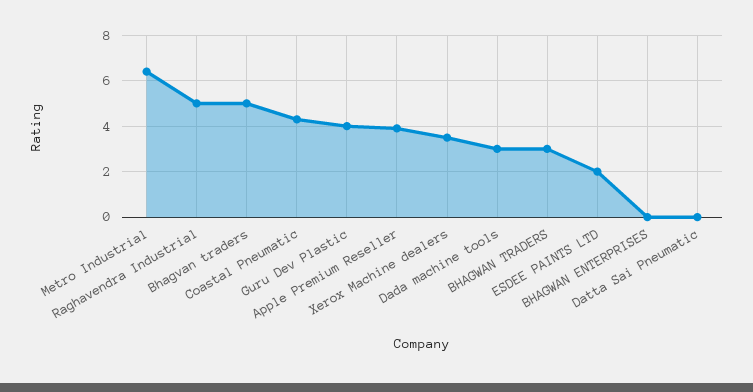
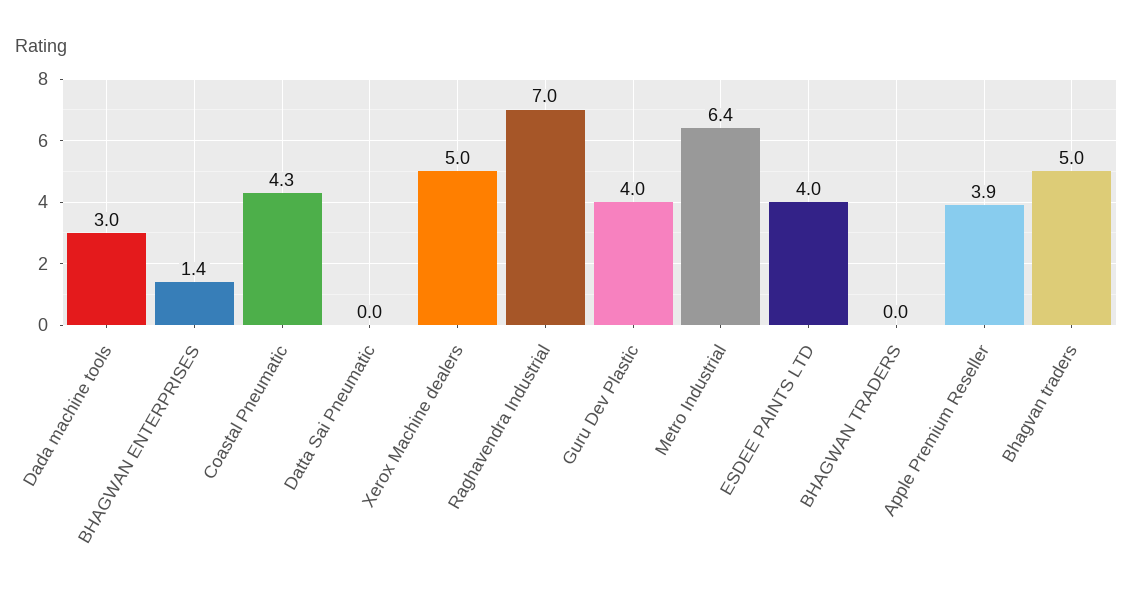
Raghavendra Industrial: 5 -> 7
Xerox Machine dealers: 3.5 -> 5
BHAGWAN TRADERS: 3 -> 0
ESDEE PAINTS LTD: 2 -> 4
BHAGWAN ENTERPRISES: 0 -> 1.4

